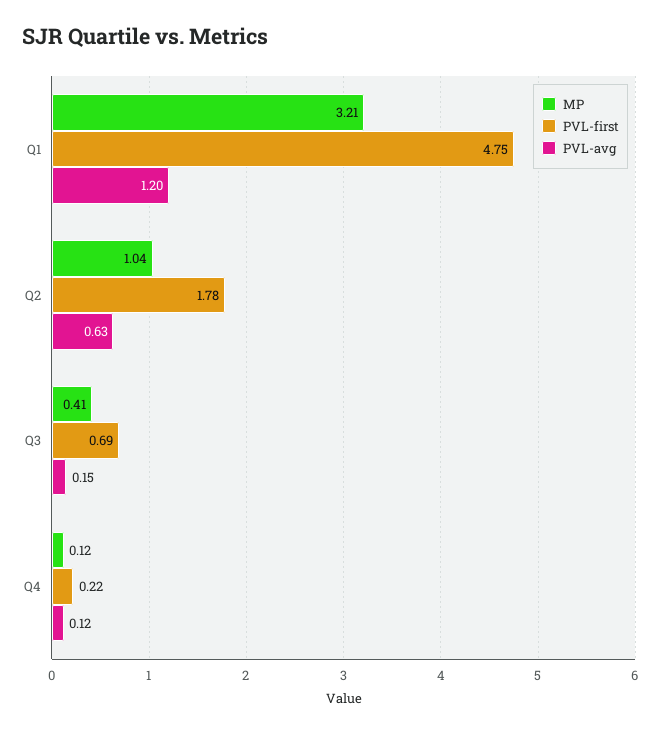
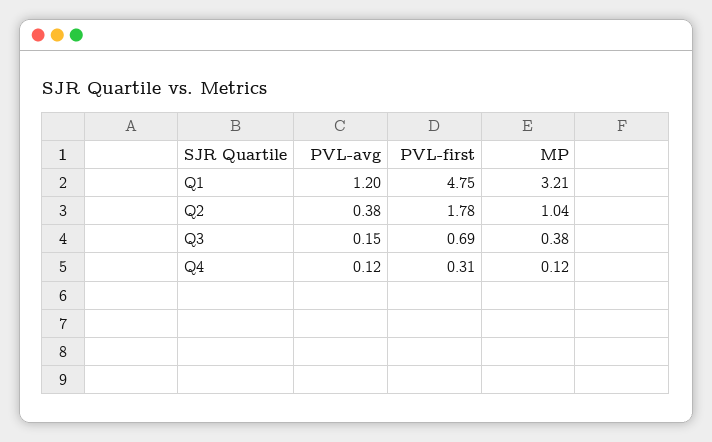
PVL-avg, Q2: 0.63 -> 0.38
MP, Q3: 0.41 -> 0.38
PVL-first, Q4: 0.22 -> 0.31

